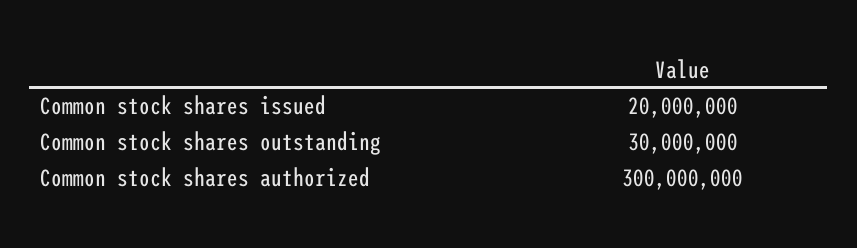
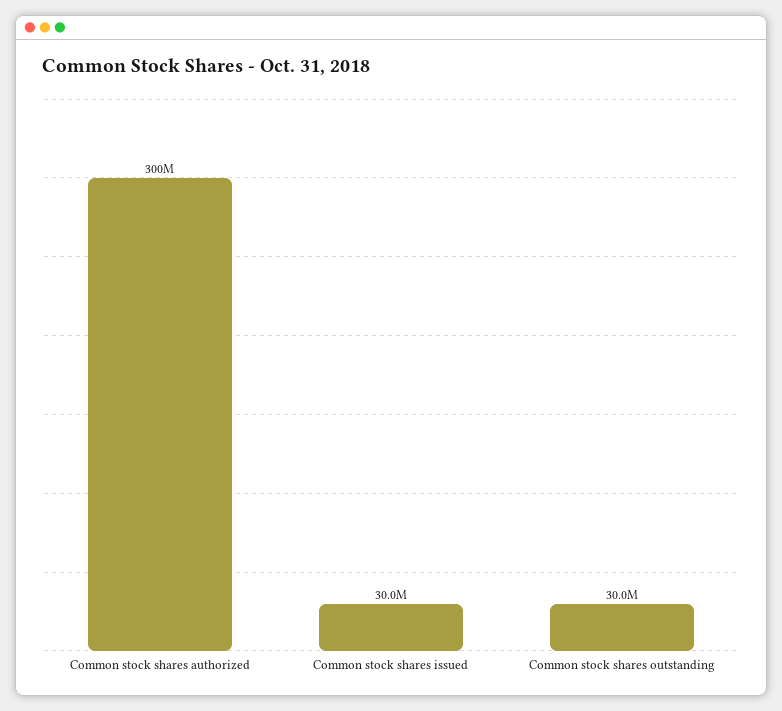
Common stock shares issued: 20000000 -> 30000000

